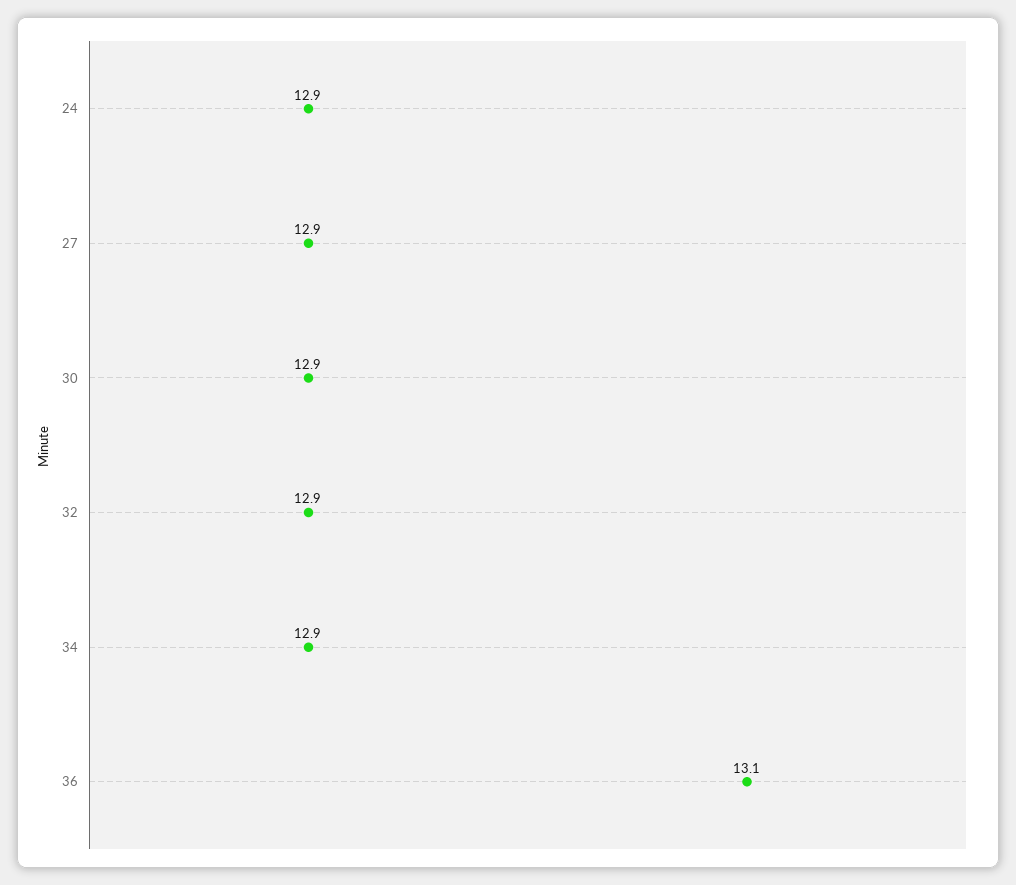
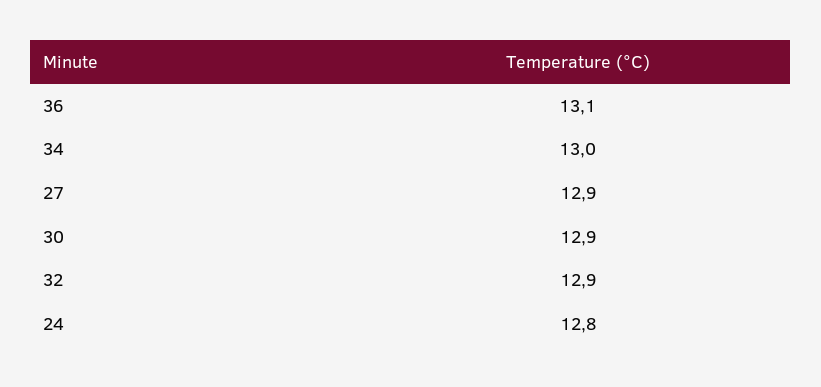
24: 12.9 -> 12.8
34: 12.9 -> 13

